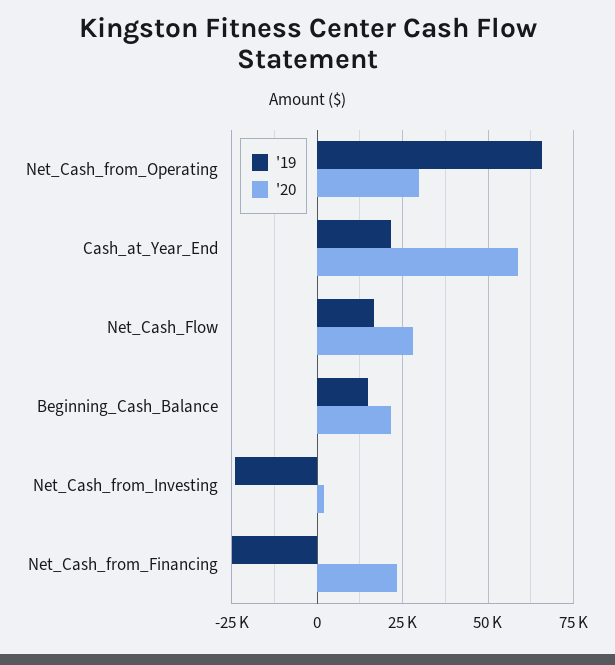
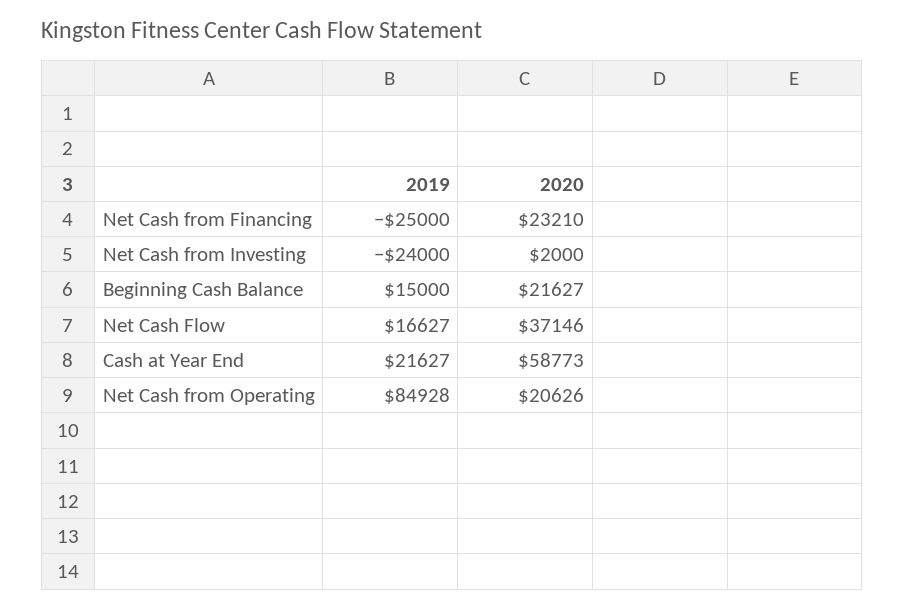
'19, Net_Cash_from_Operating: 65000 -> 84928
'20, Net_Cash_from_Operating: 30000 -> 20626
'20, Net_Cash_Flow: 27500 -> 37146

